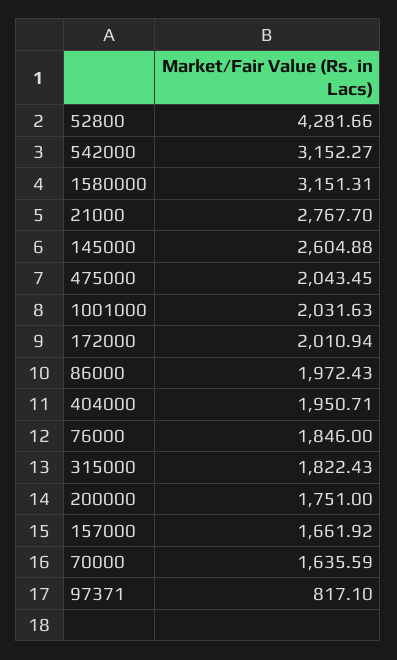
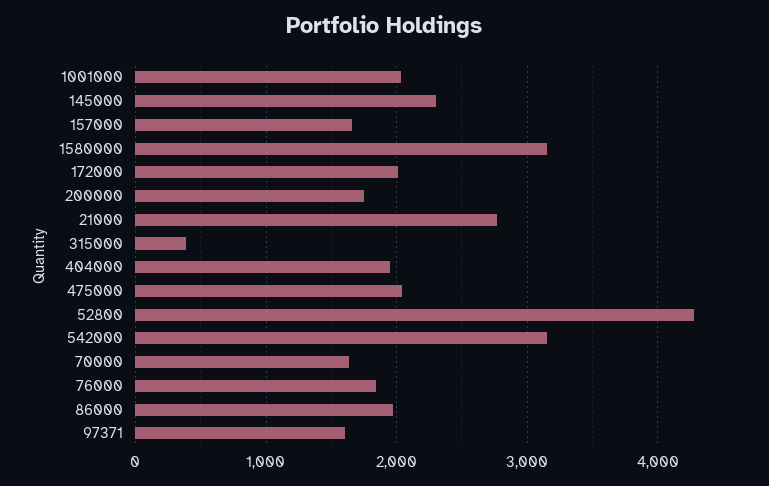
145000: 2604.88 -> 2300
315000: 1822.43 -> 400
97371: 817.1 -> 1600

